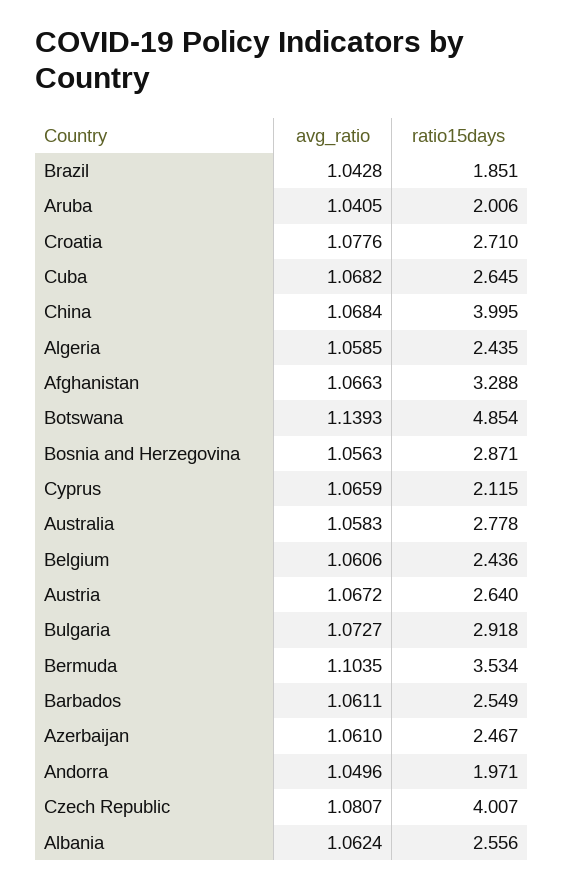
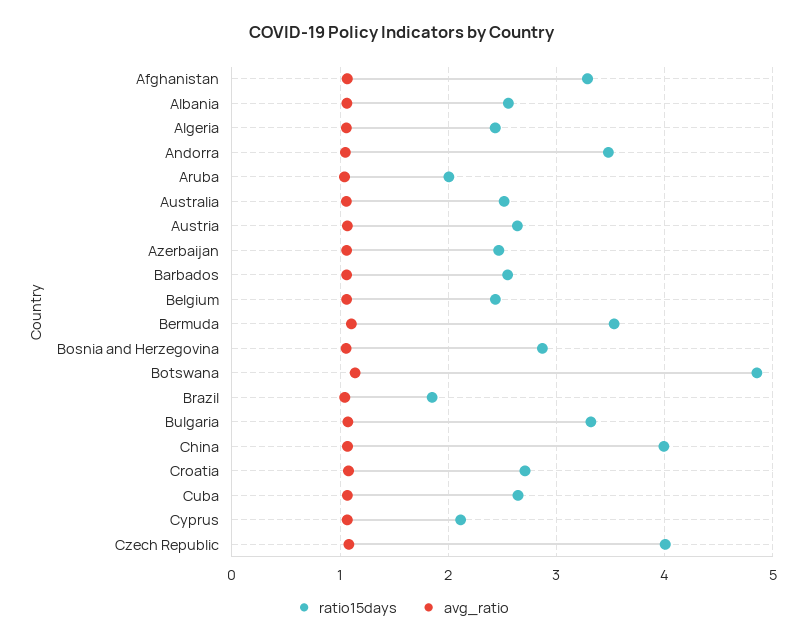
ratio15days, Australia: 2.778 -> 2.5
ratio15days, Bulgaria: 2.918 -> 3.3
ratio15days, Andorra: 1.971 -> 3.5

